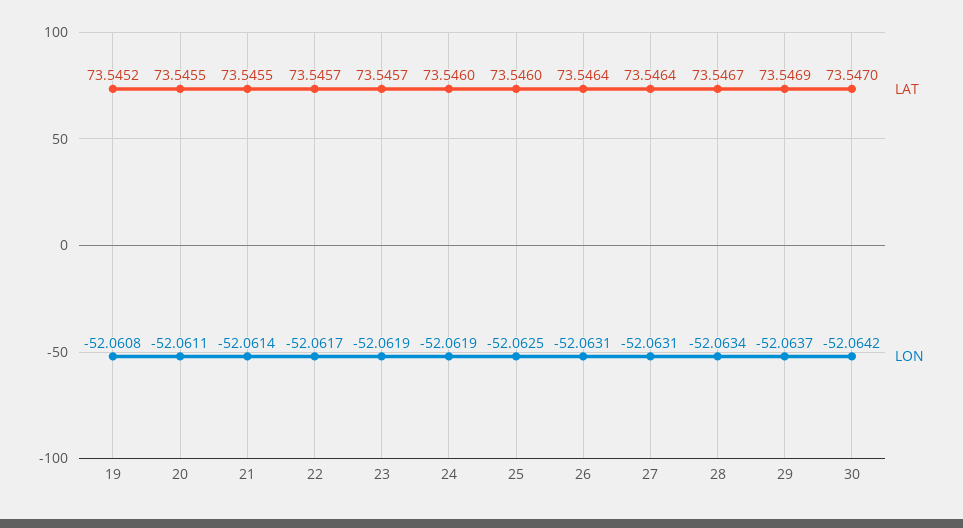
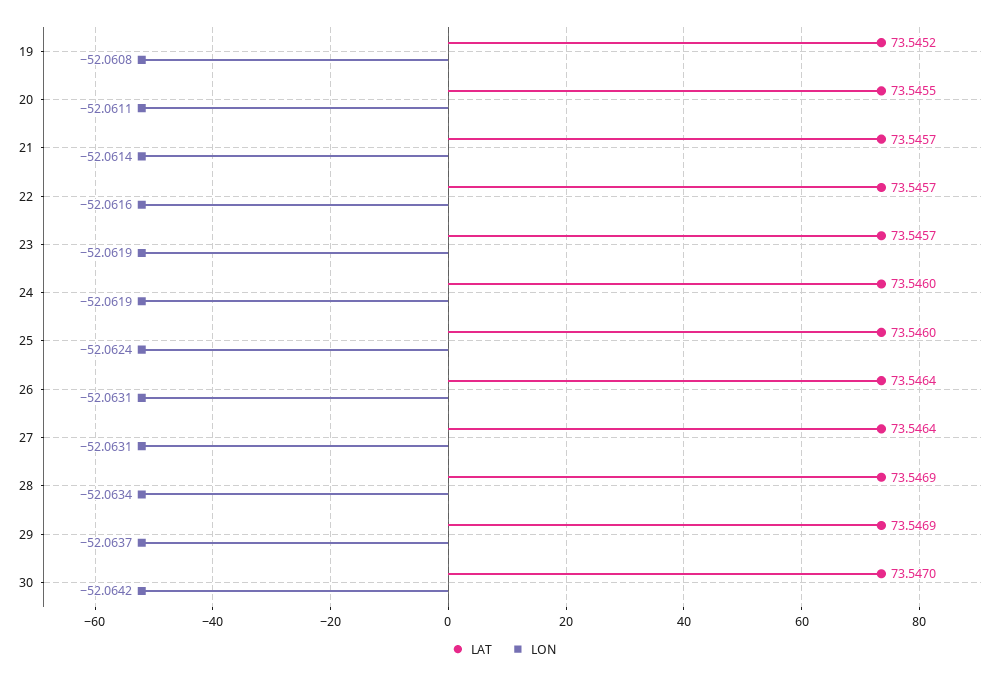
LAT, 21: 73.5455 -> 73.5457
LON, 22: -52.0617 -> -52.0616
LON, 25: -52.0625 -> -52.0624
LAT, 28: 73.5467 -> 73.5469

